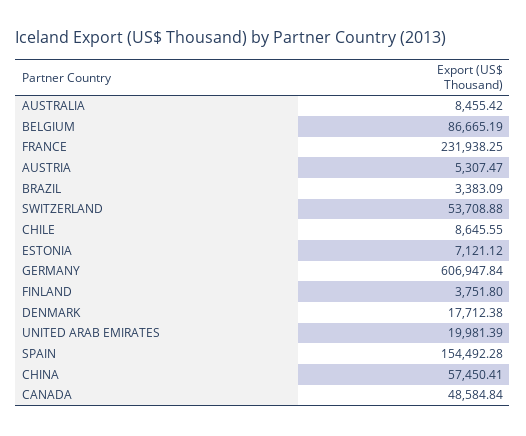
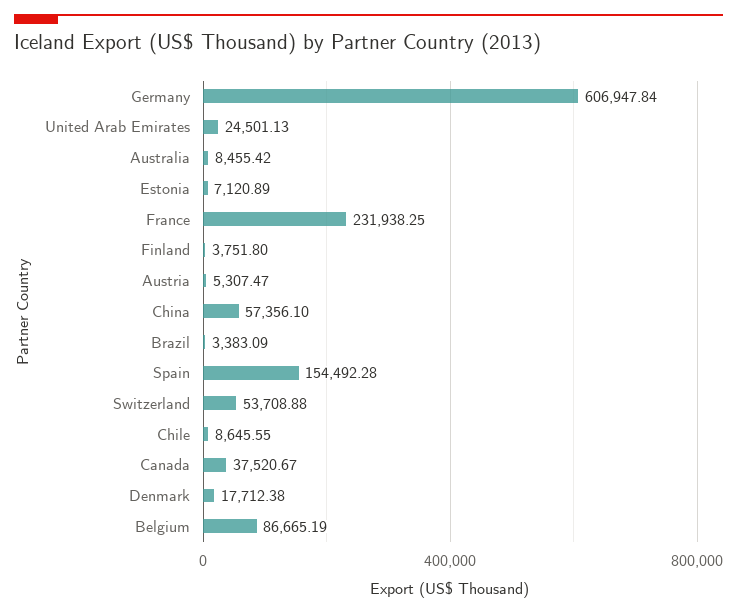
ESTONIA: 7121.12 -> 7120.89
UNITED ARAB EMIRATES: 19981.39 -> 24501.13
CHINA: 57450.41 -> 57356.1
CANADA: 48584.84 -> 37520.67

